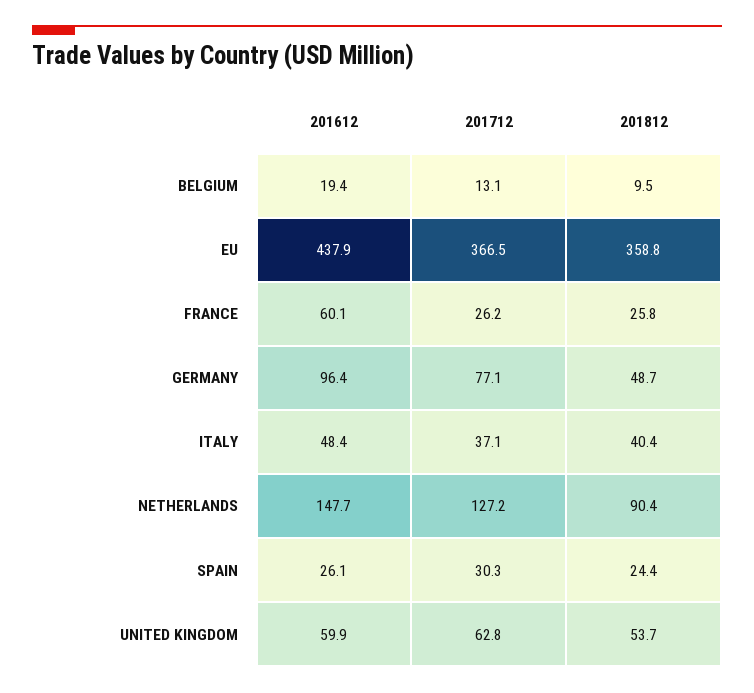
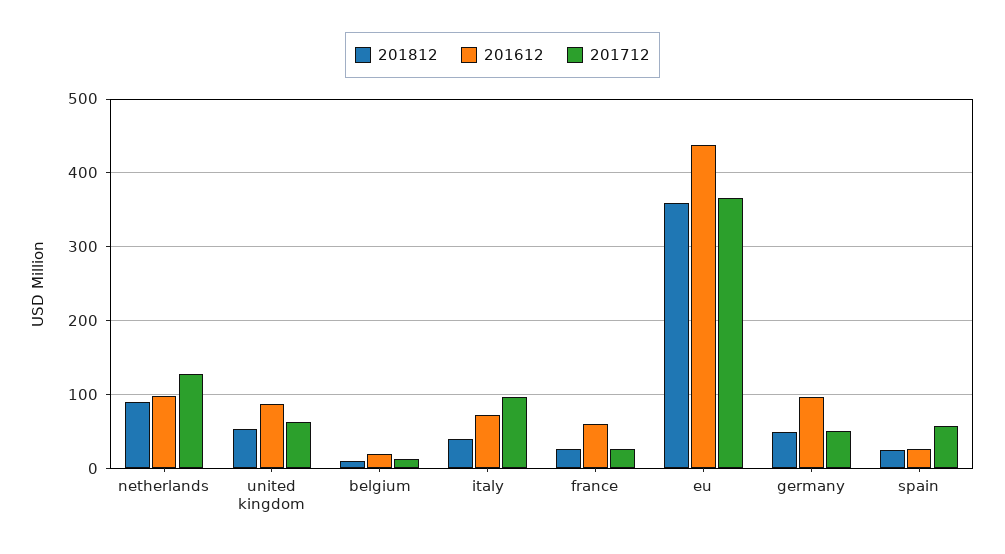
201712, GERMANY: 77.1 -> 50
201612, ITALY: 48.4 -> 70
201712, ITALY: 37.1 -> 100
201612, NETHERLANDS: 147.7 -> 100
201712, SPAIN: 30.3 -> 60
201612, UNITED KINGDOM: 59.9 -> 90

